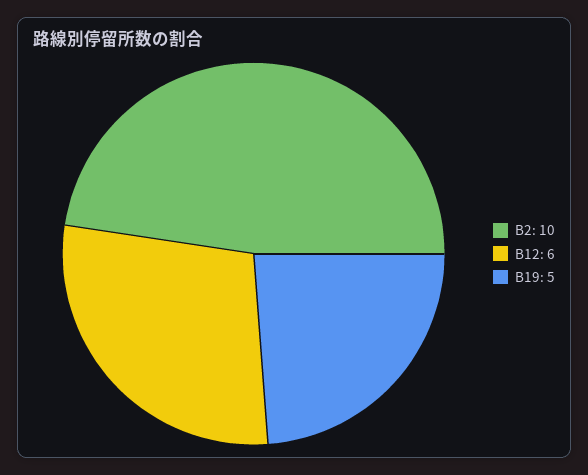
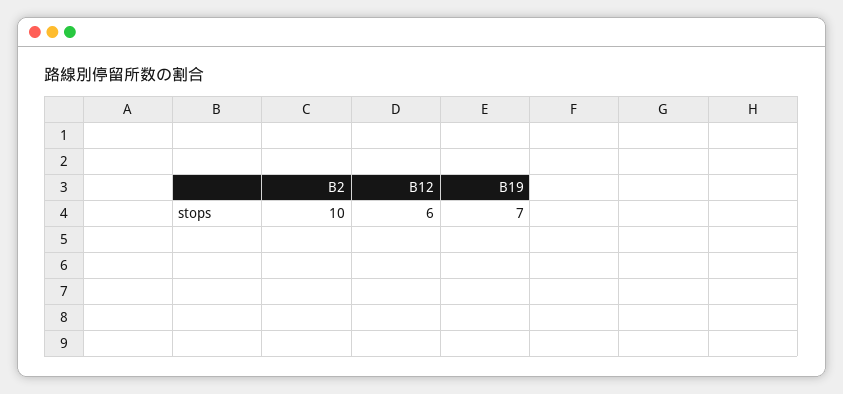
B19: 5 -> 7

